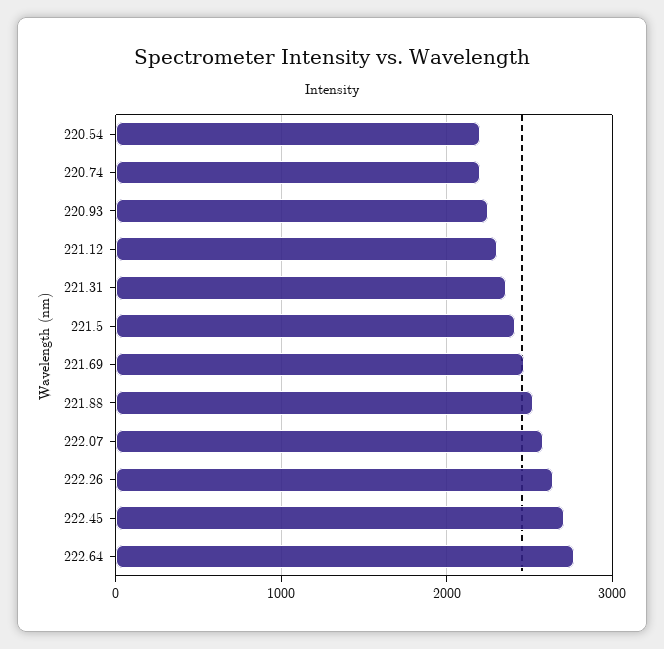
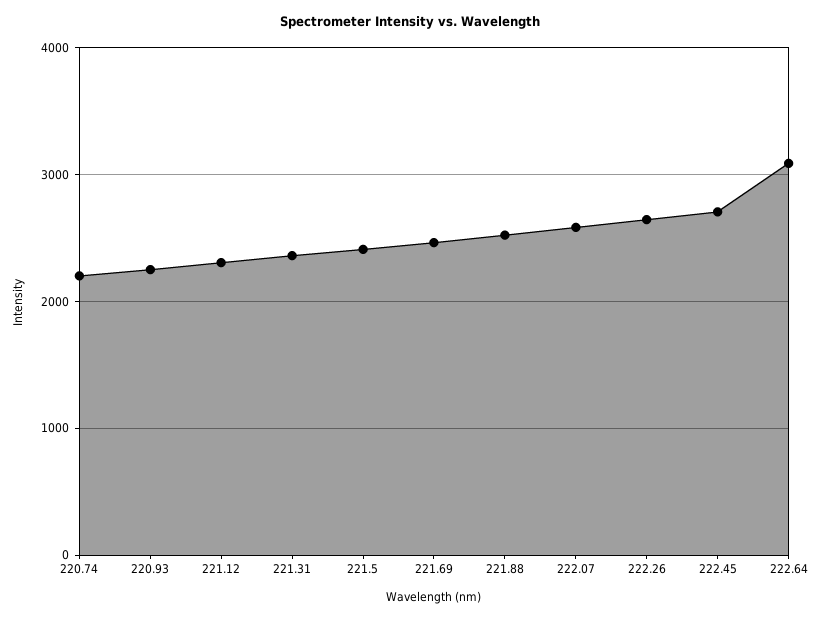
220.54: 2200 -> none
222.64: 2800 -> 3100

